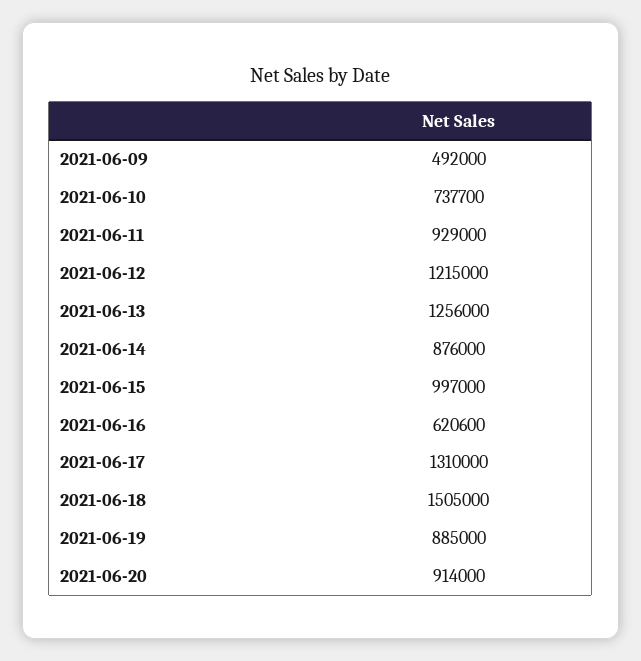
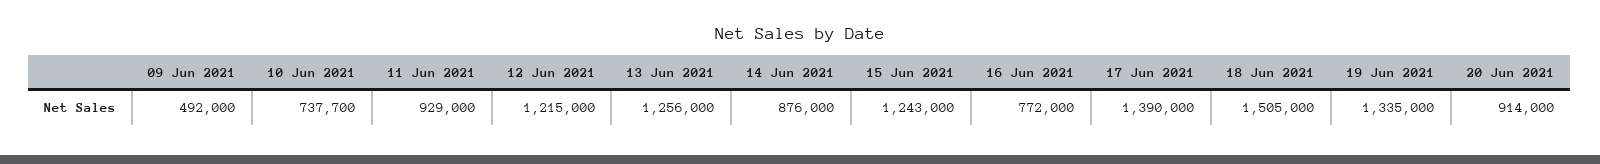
2021-06-15: 997000 -> 1243000
2021-06-16: 620600 -> 772000
2021-06-17: 1310000 -> 1390000
2021-06-19: 885000 -> 1335000

